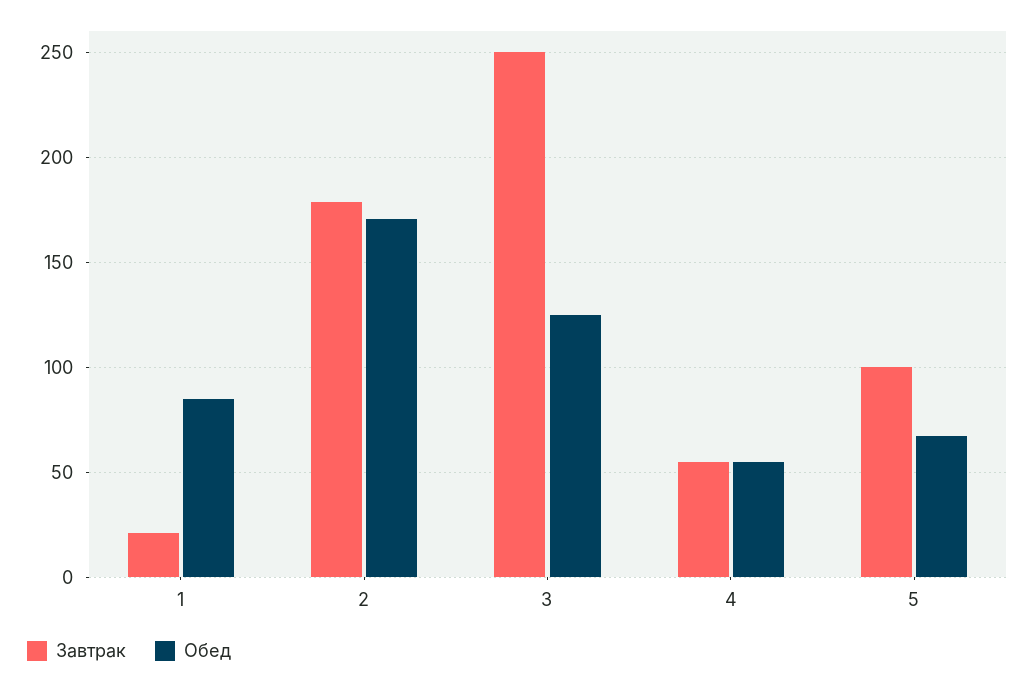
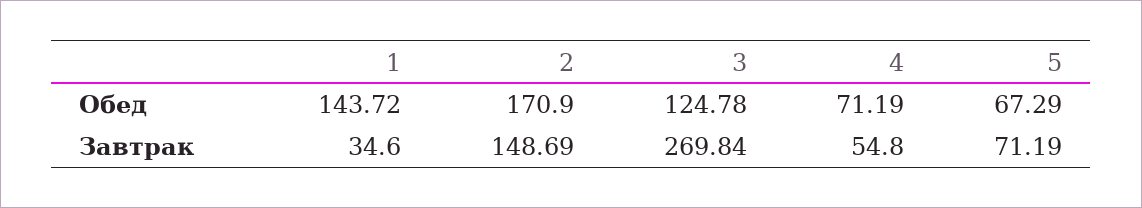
Завтрак, 1: 20 -> 34.6
Обед, 1: 85 -> 143.72
Завтрак, 2: 180 -> 148.69
Завтрак, 3: 250 -> 269.84
Обед, 4: 55 -> 71.19
Завтрак, 5: 100 -> 71.19

